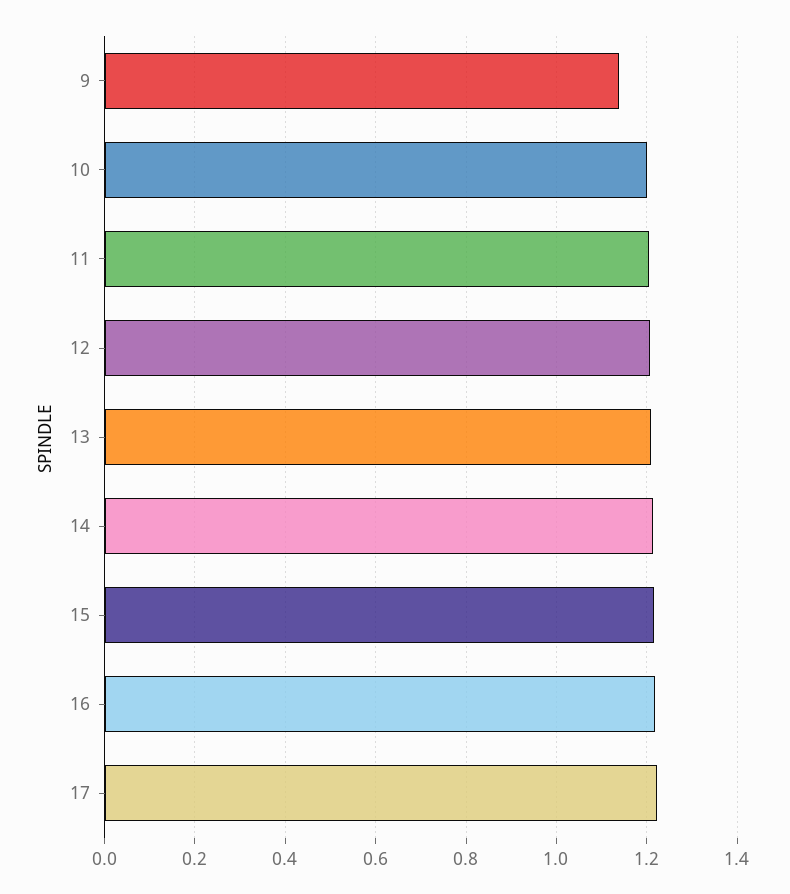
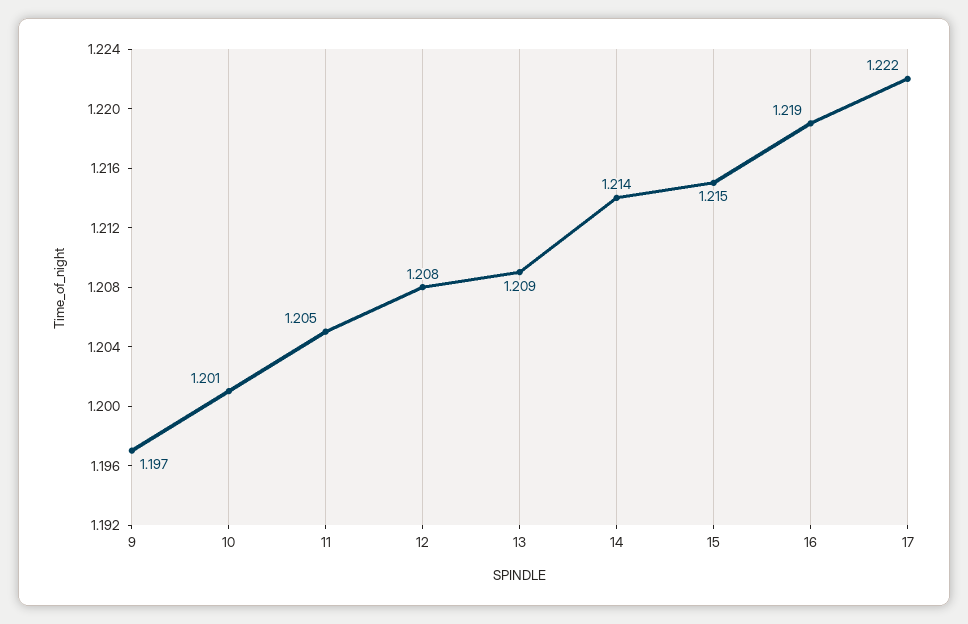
9: 1.14 -> 1.197

